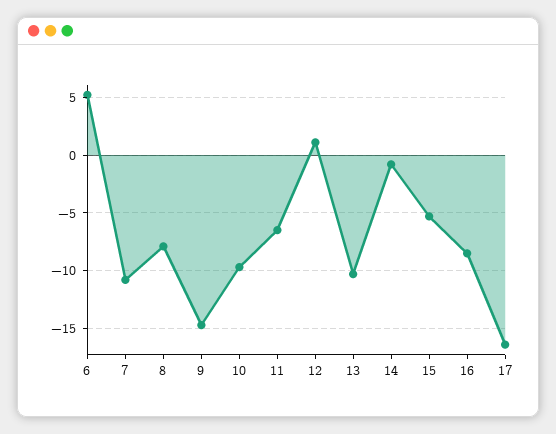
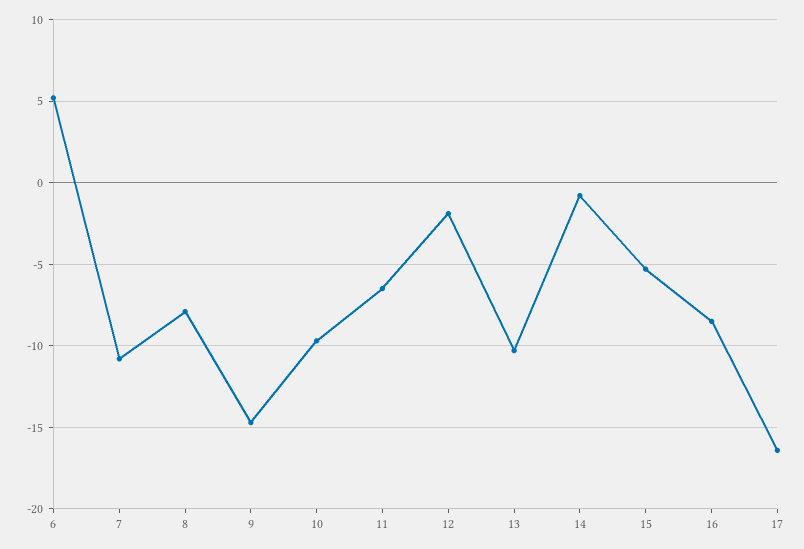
12: 1 -> -2

